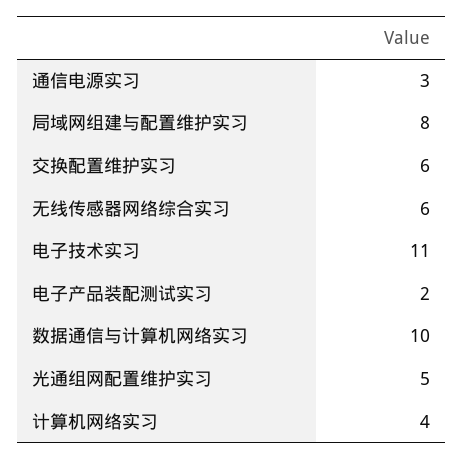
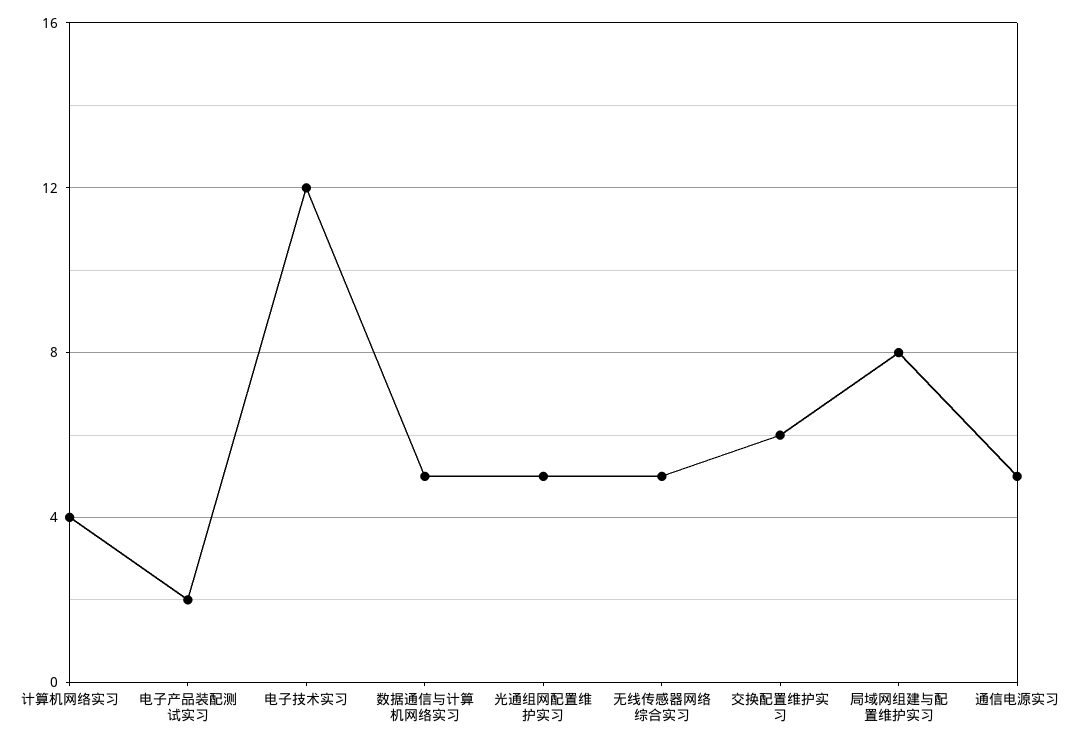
通信电源实习: 3 -> 5
无线传感器网络综合实习: 6 -> 5
电子技术实习: 11 -> 12
数据通信与计算机网络实习: 10 -> 5

